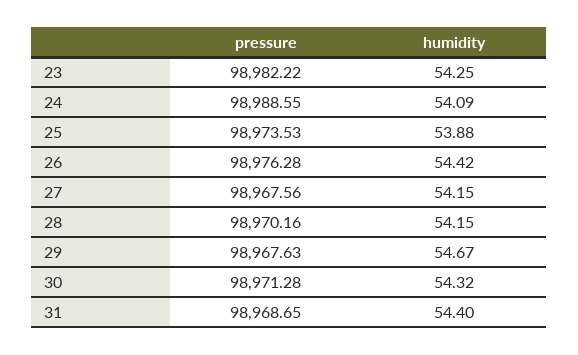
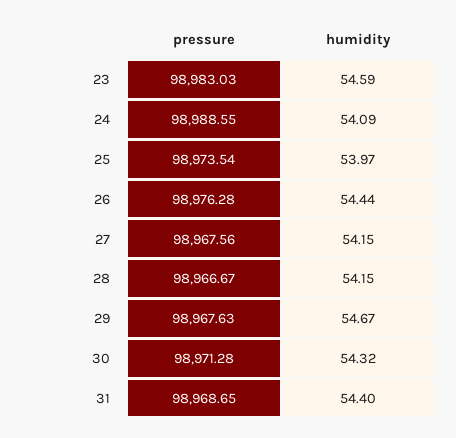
pressure, 23: 98982.22 -> 98983.03
humidity, 23: 54.25 -> 54.59
pressure, 25: 98973.53 -> 98973.54
humidity, 25: 53.88 -> 53.97
humidity, 26: 54.42 -> 54.44
pressure, 28: 98970.16 -> 98966.67

